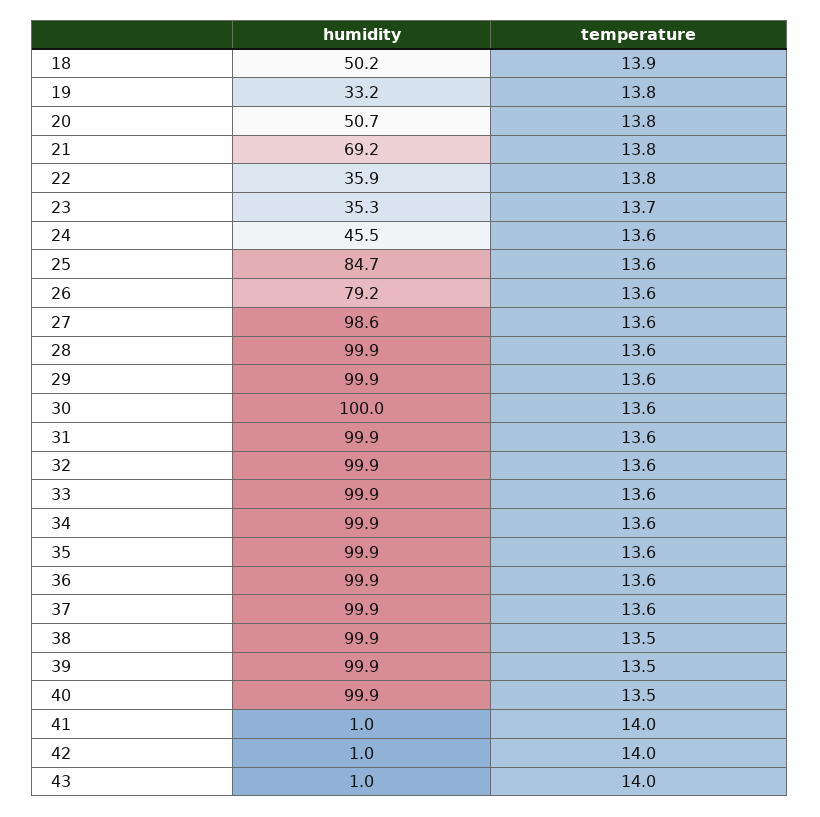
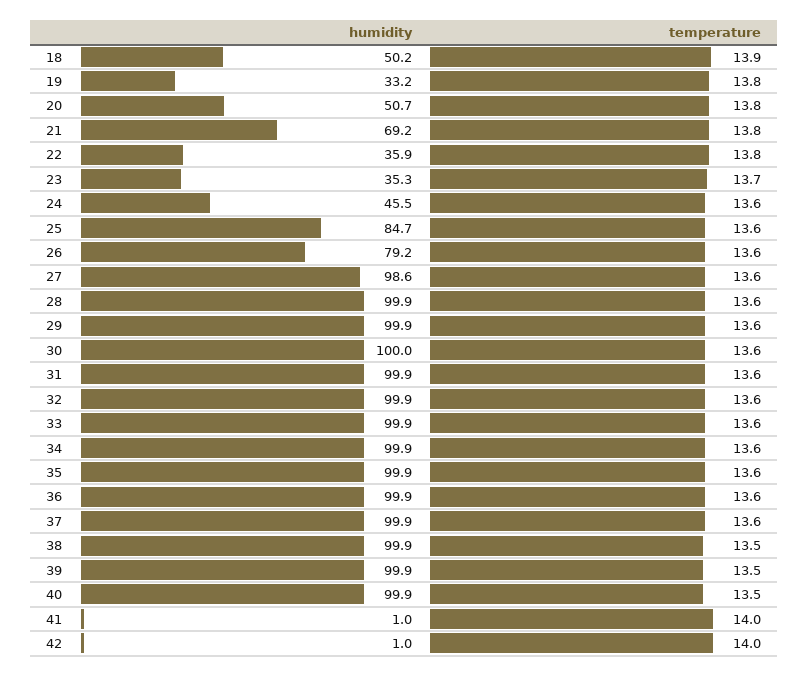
humidity, 43: 1 -> none
temperature, 43: 14 -> none

